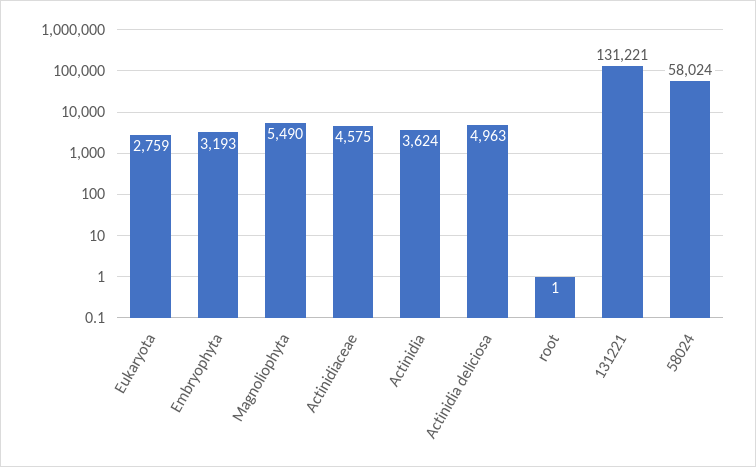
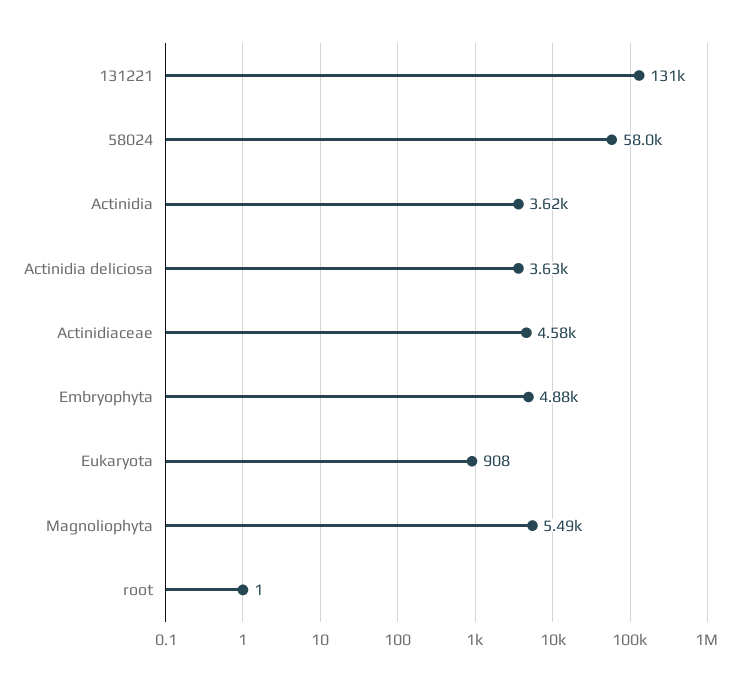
Eukaryota: 2759 -> 908
Embryophyta: 3193 -> 4880
Actinidia deliciosa: 4963 -> 3630

